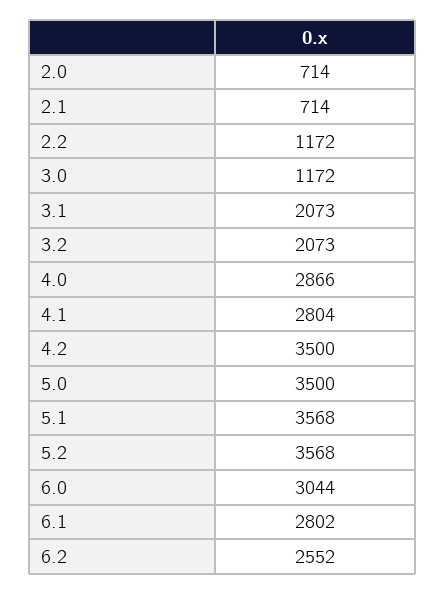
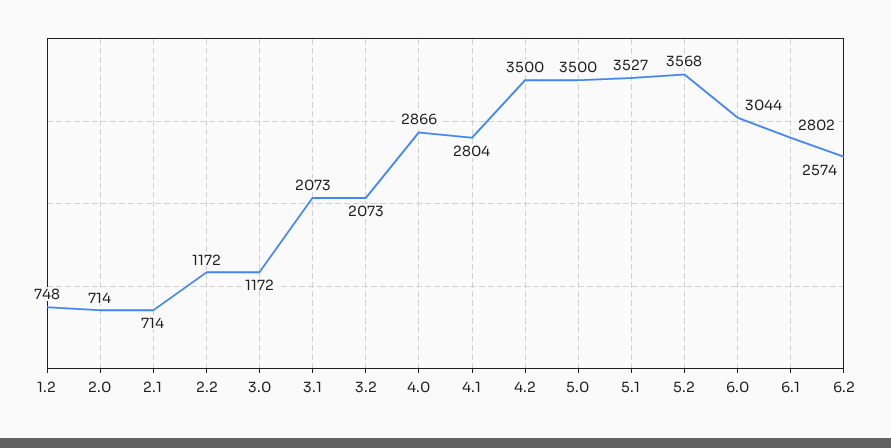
5.1: 3568 -> 3527
6.2: 2552 -> 2574
1.2: none -> 748

